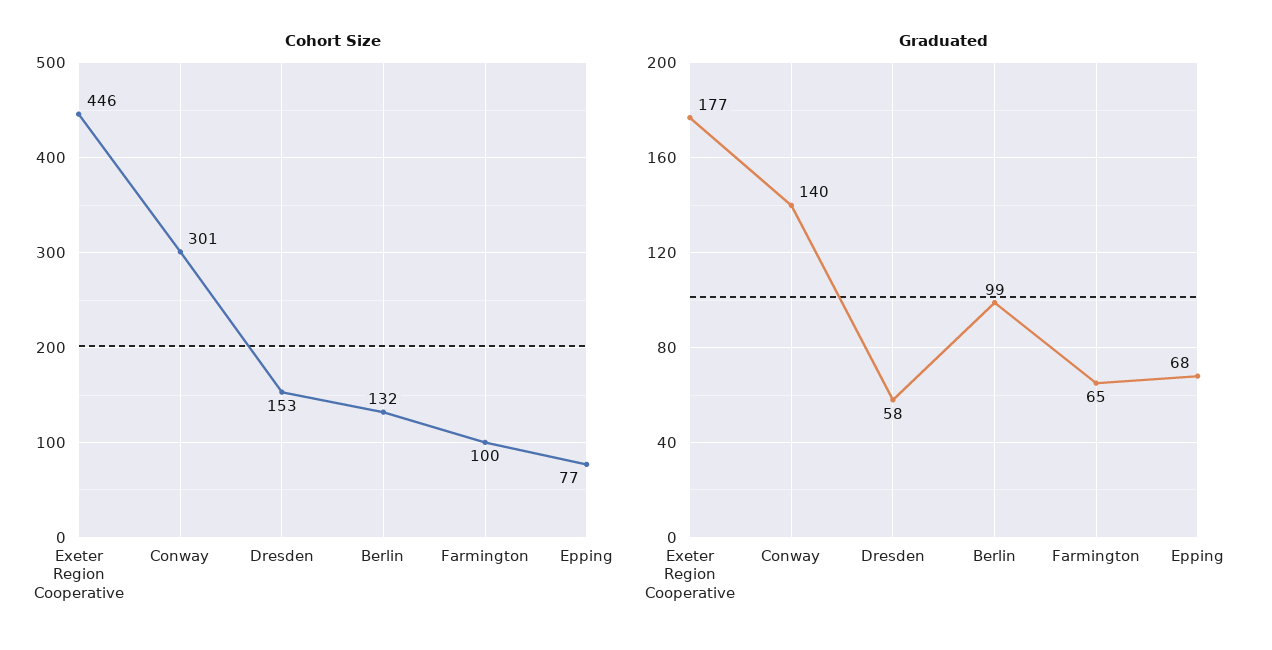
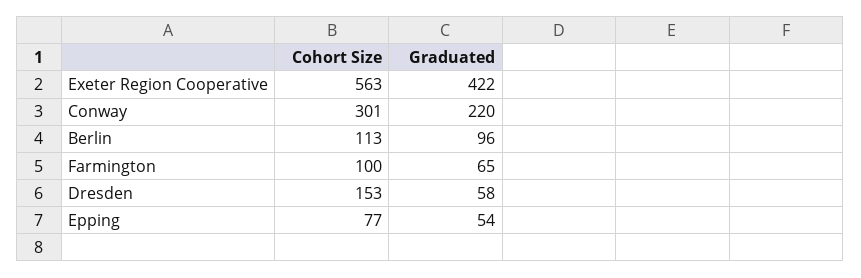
Cohort Size, Exeter Region Cooperative: 446 -> 563
Cohort Size, Berlin: 132 -> 113
Graduated, Exeter Region Cooperative: 177 -> 422
Graduated, Conway: 140 -> 220
Graduated, Berlin: 99 -> 96
Graduated, Epping: 68 -> 54

